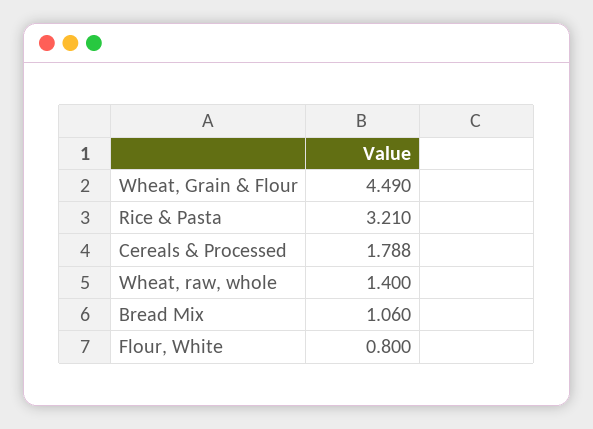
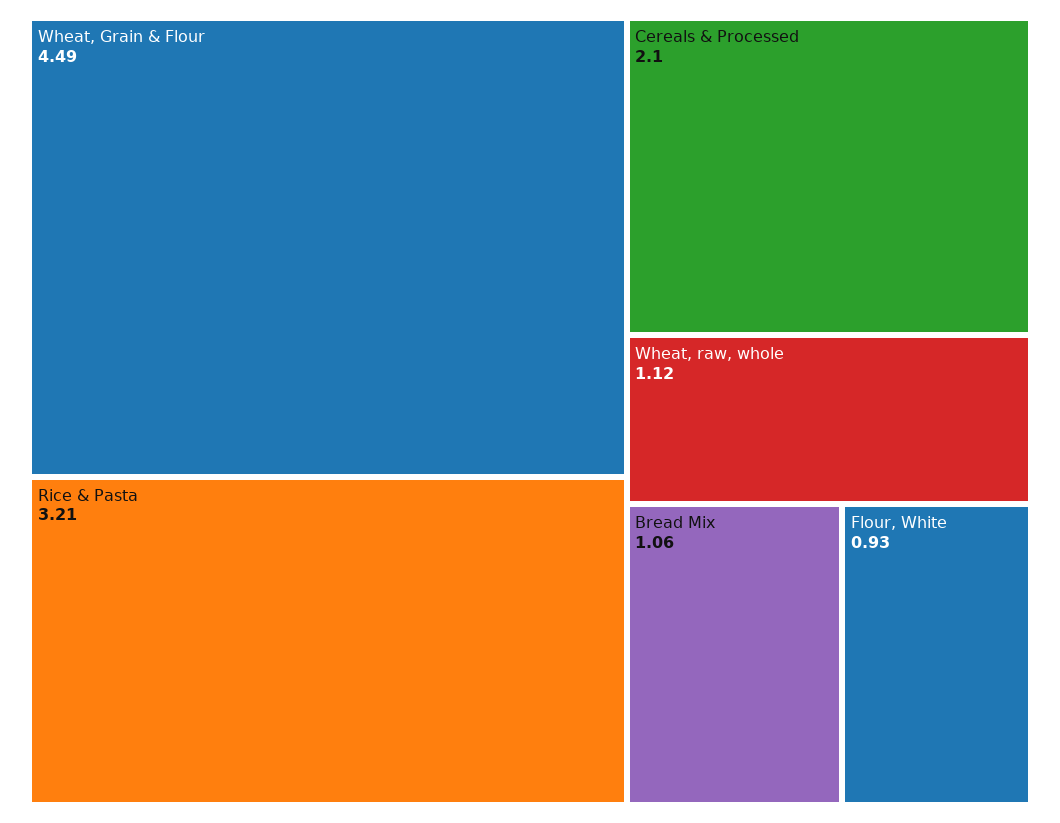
Cereals & Processed: 1.788 -> 2.1
Wheat, raw, whole: 1.4 -> 1.12
Flour, White: 0.8 -> 0.93

